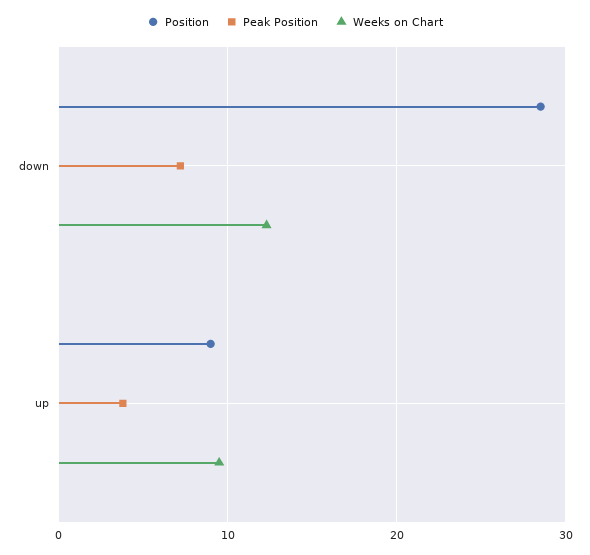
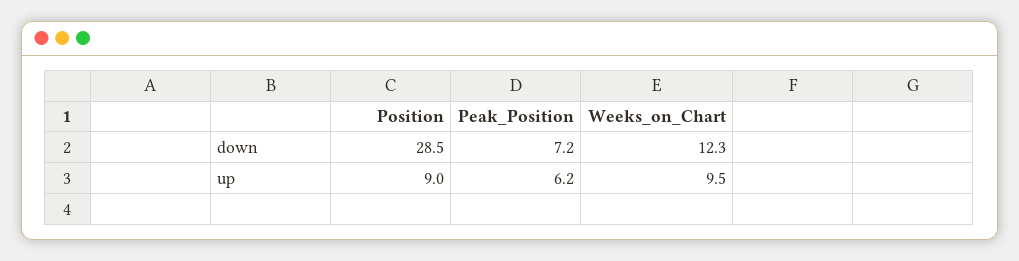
Peak Position, up: 4 -> 6.2

